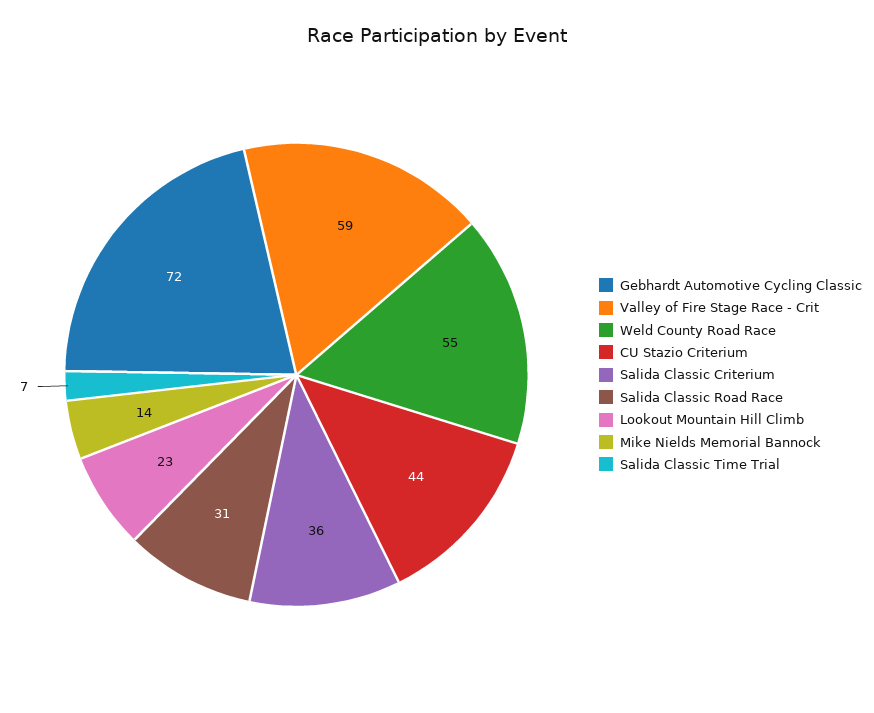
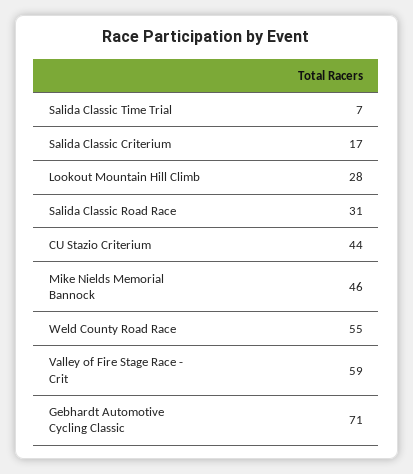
Gebhardt Automotive Cycling Classic: 72 -> 71
Salida Classic Criterium: 36 -> 17
Lookout Mountain Hill Climb: 23 -> 28
Mike Nields Memorial Bannock: 14 -> 46

